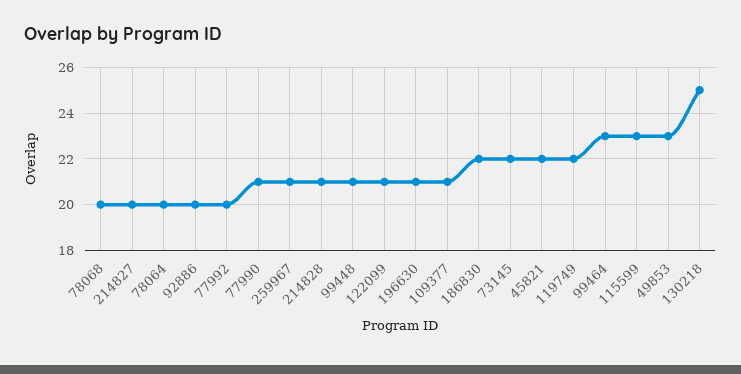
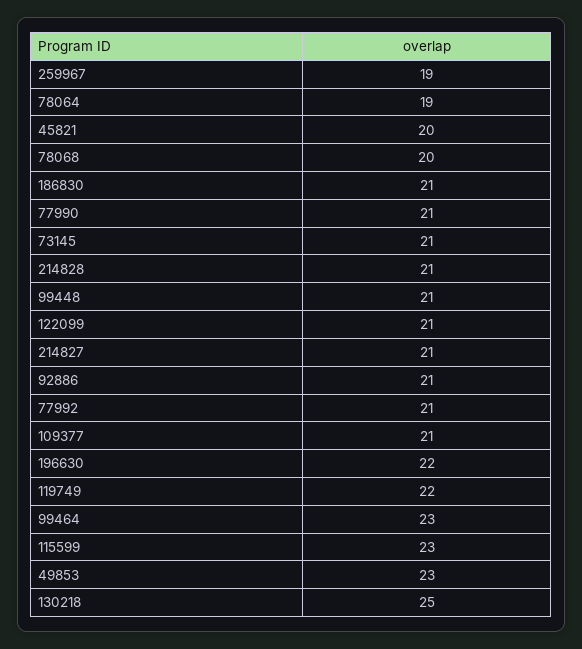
214827: 20 -> 21
78064: 20 -> 19
92886: 20 -> 21
77992: 20 -> 21
259967: 21 -> 19
196630: 21 -> 22
186830: 22 -> 21
73145: 22 -> 21
45821: 22 -> 20

